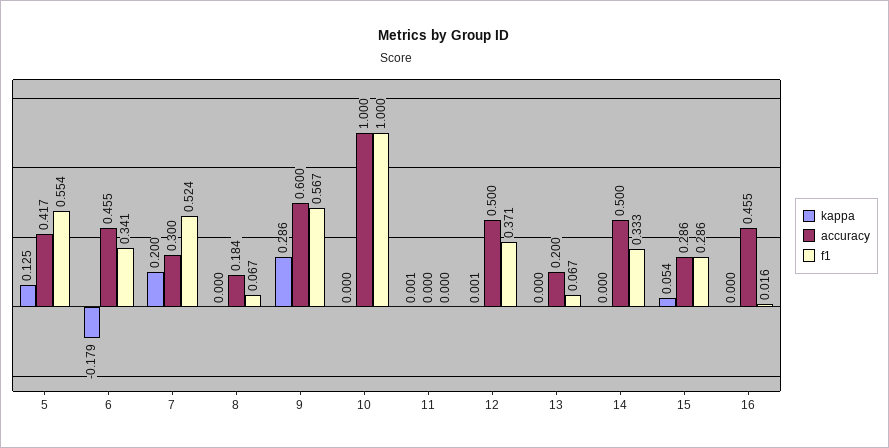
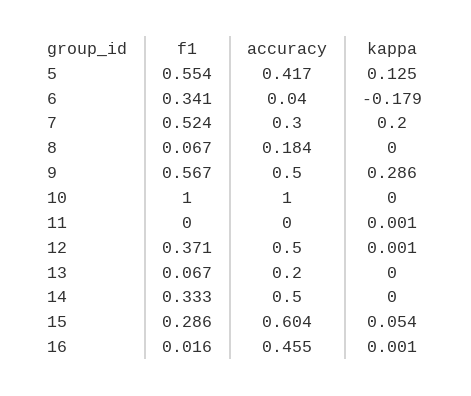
accuracy, 6: 0.455 -> 0.04
accuracy, 9: 0.6 -> 0.5
accuracy, 15: 0.286 -> 0.604
kappa, 16: 0 -> 0.001

